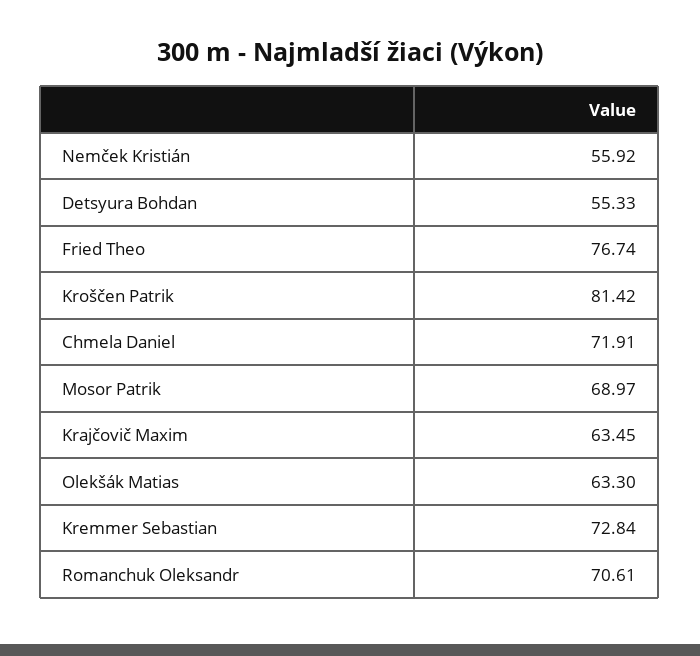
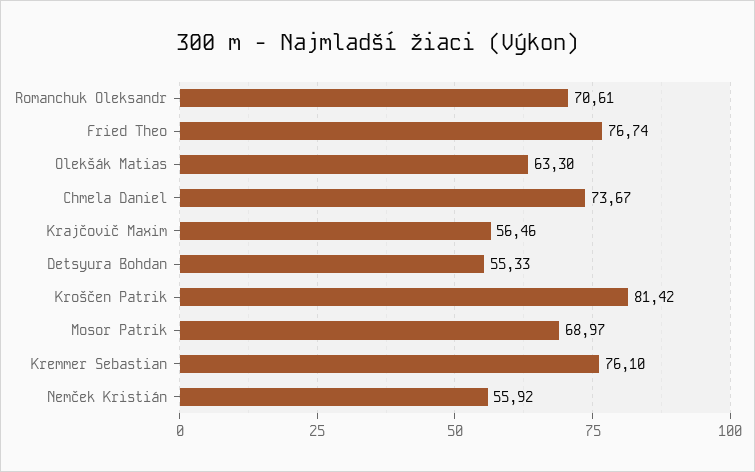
Chmela Daniel: 71.91 -> 73.67
Krajčovič Maxim: 63.45 -> 56.46
Kremmer Sebastian: 72.84 -> 76.1

